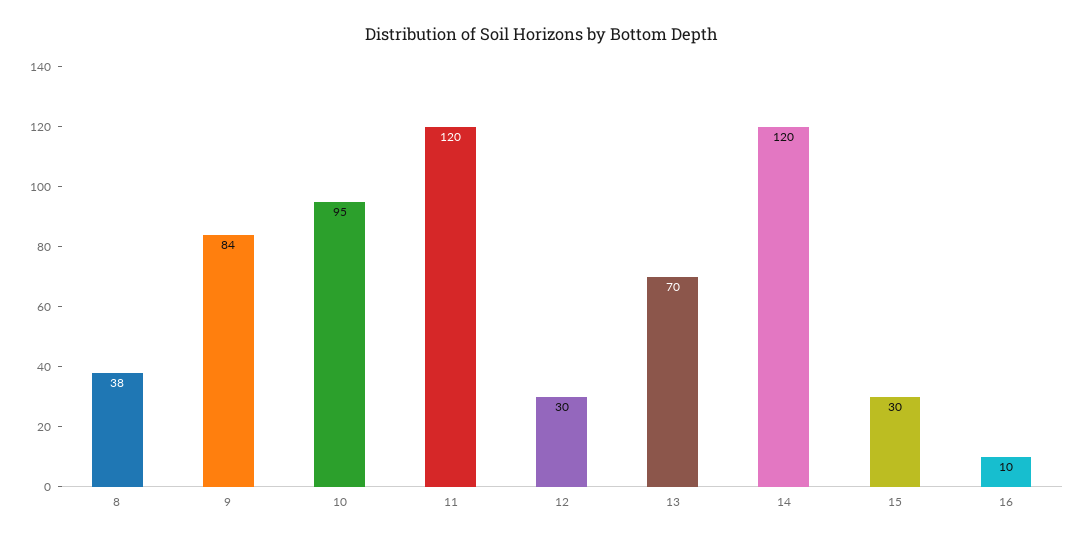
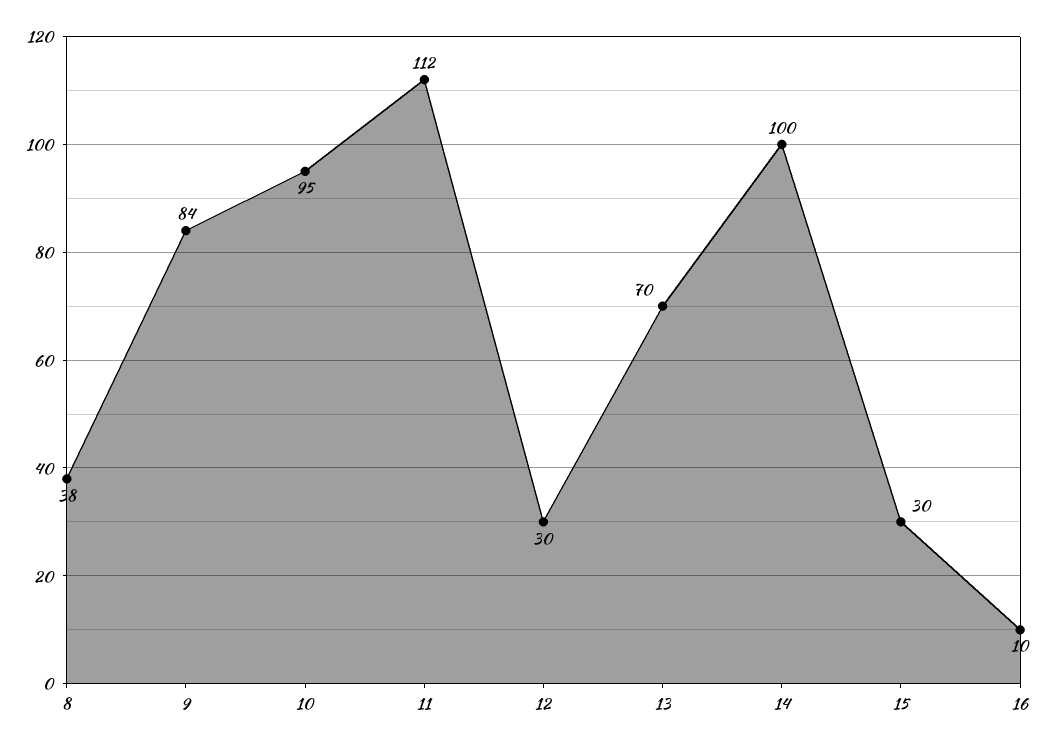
11: 120 -> 112
14: 120 -> 100

